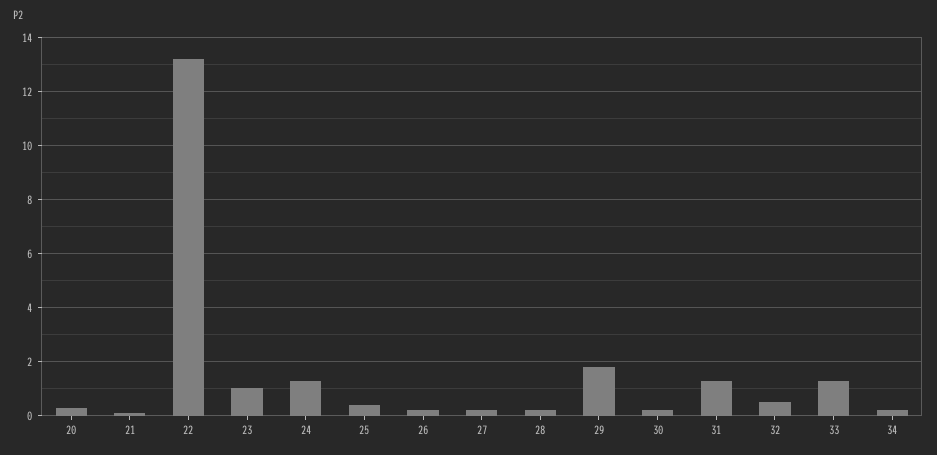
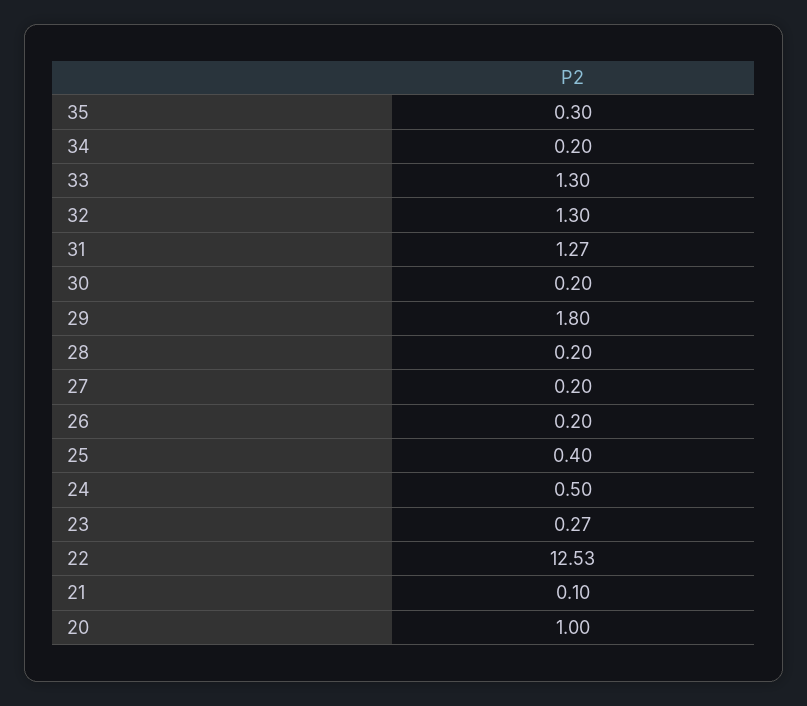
20: 0.25 -> 1
22: 13.25 -> 12.53
23: 1 -> 0.27
24: 1.25 -> 0.5
32: 0.5 -> 1.3
35: none -> 0.3

